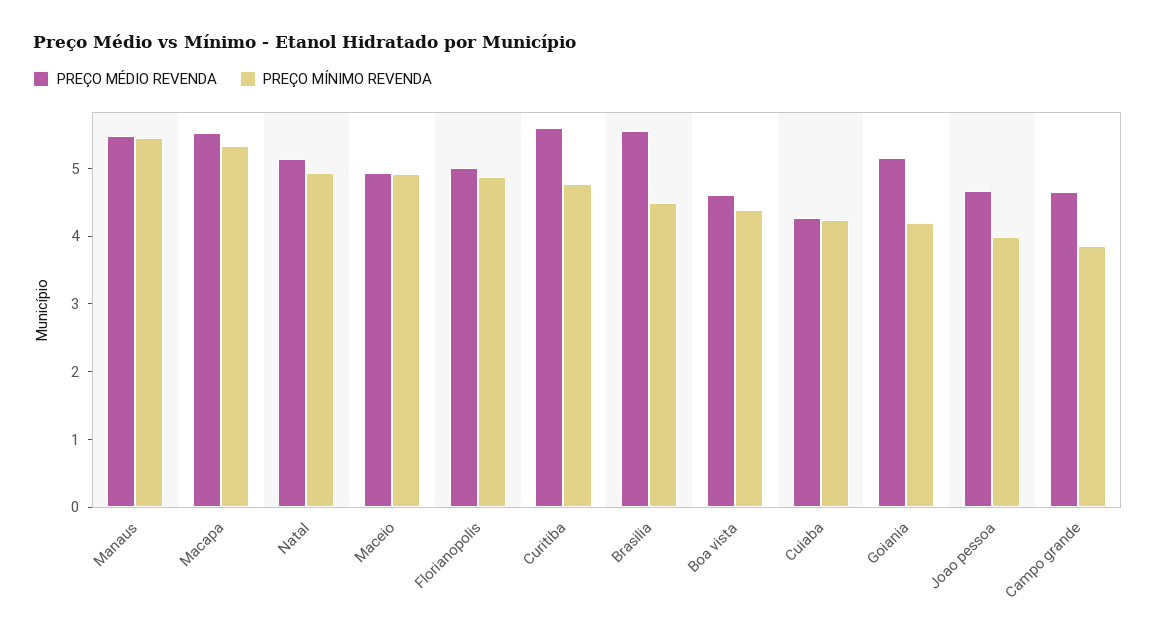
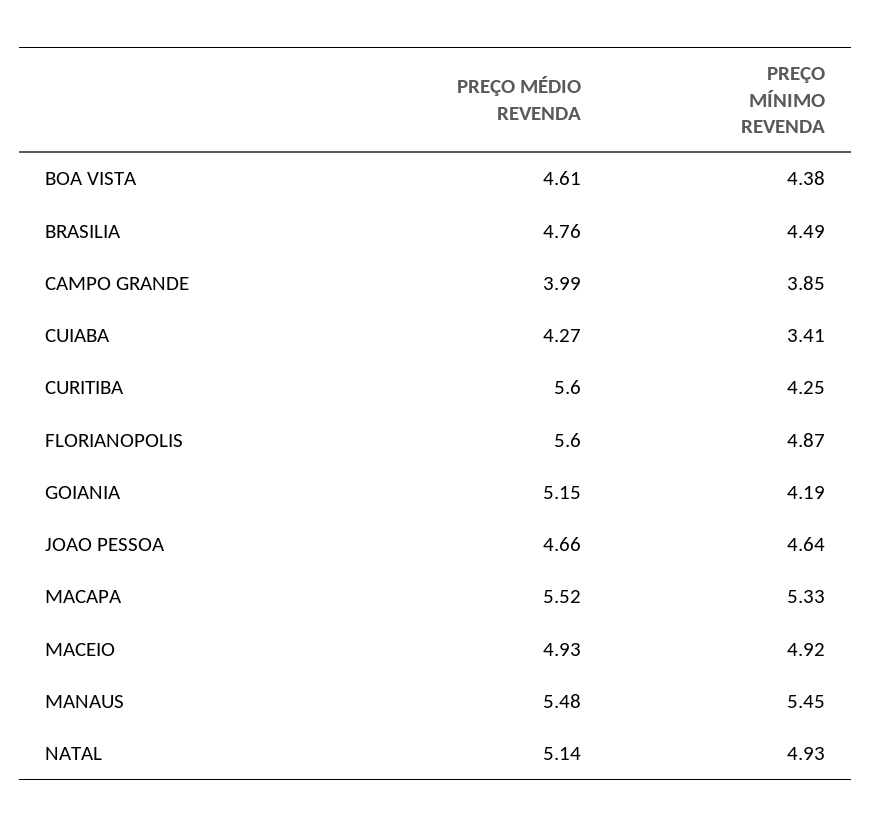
PREÇO MÉDIO REVENDA, Florianopolis: 5 -> 5.6
PREÇO MÍNIMO REVENDA, Curitiba: 4.8 -> 4.25
PREÇO MÉDIO REVENDA, Brasilia: 5.6 -> 4.76
PREÇO MÍNIMO REVENDA, Cuiaba: 4.2 -> 3.41
PREÇO MÍNIMO REVENDA, Joao pessoa: 4 -> 4.64
PREÇO MÉDIO REVENDA, Campo grande: 4.6 -> 3.99

